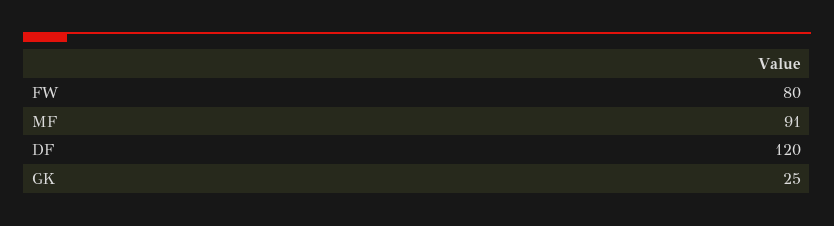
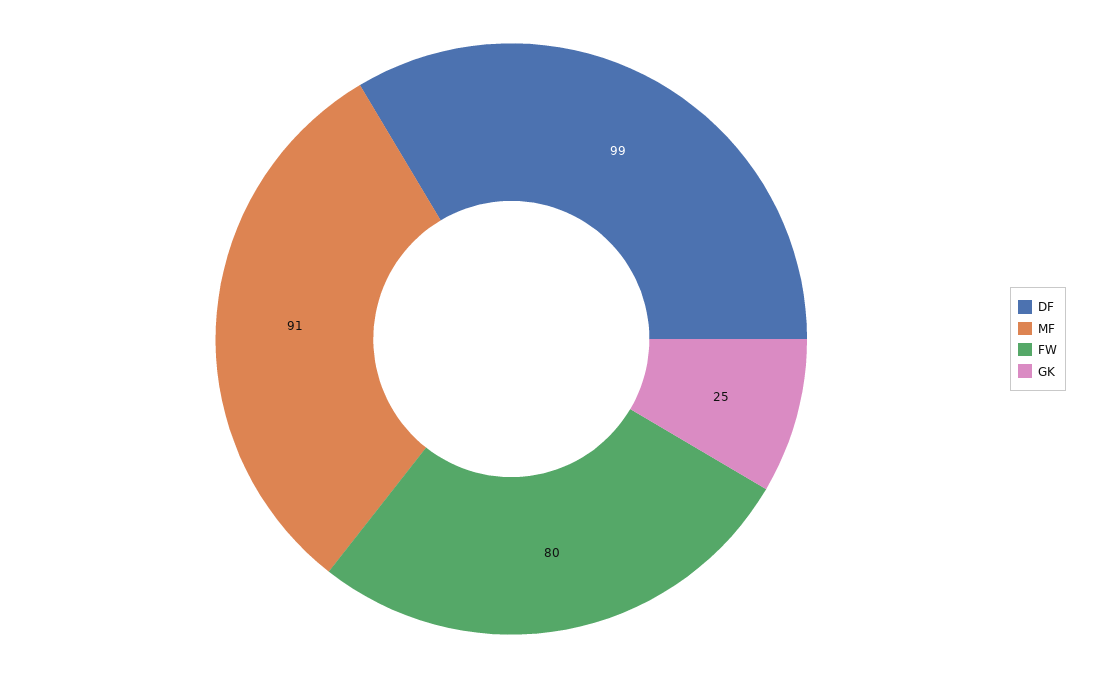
DF: 120 -> 99

